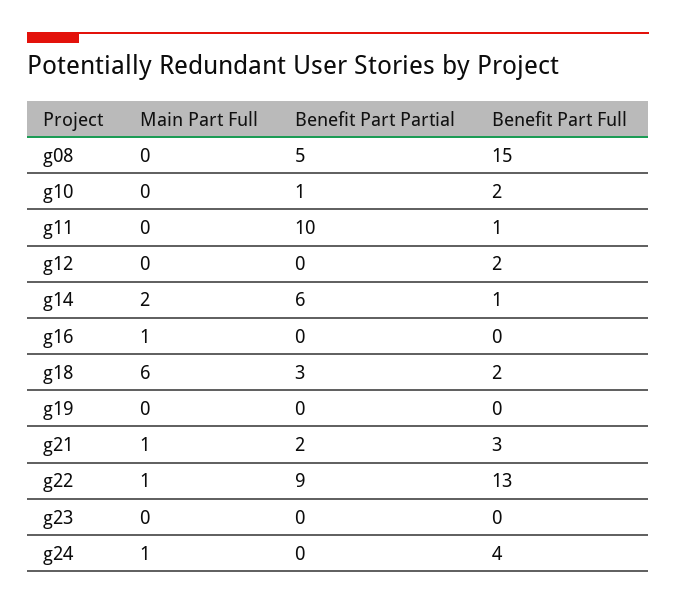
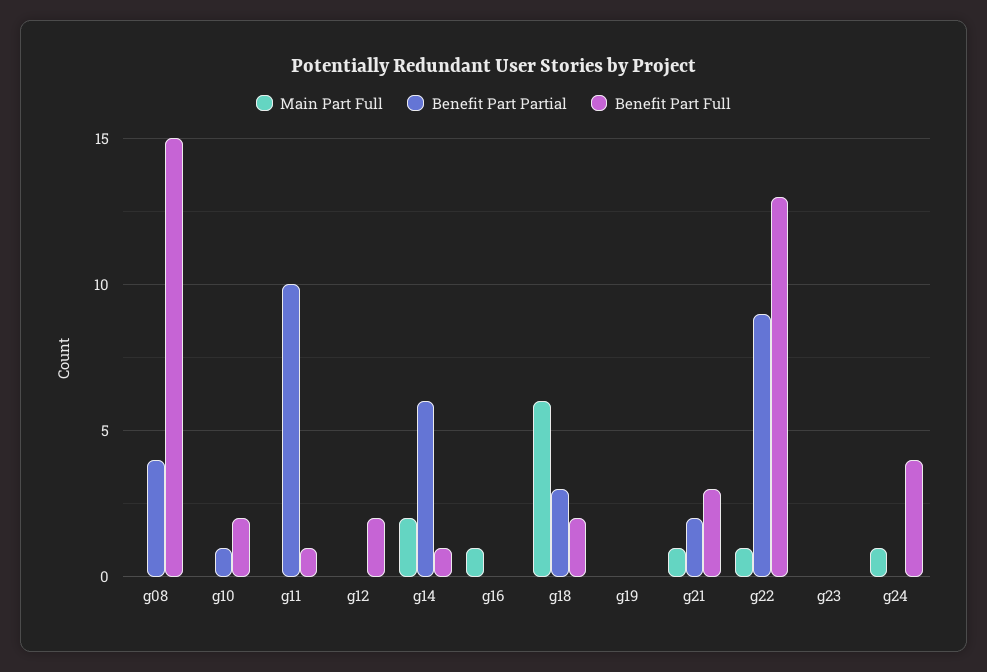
Benefit Part Partial, g08: 5 -> 4

